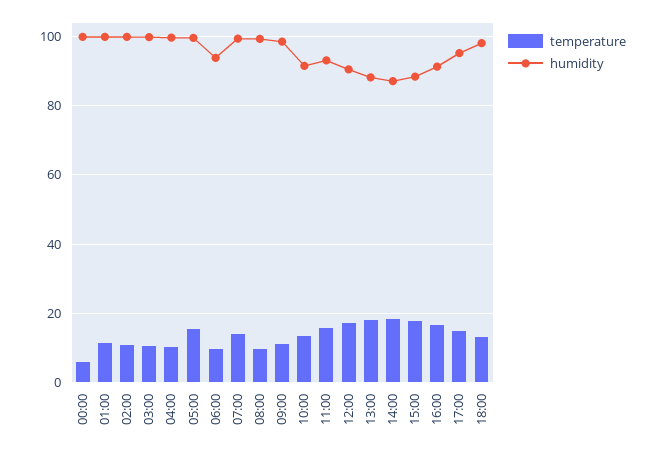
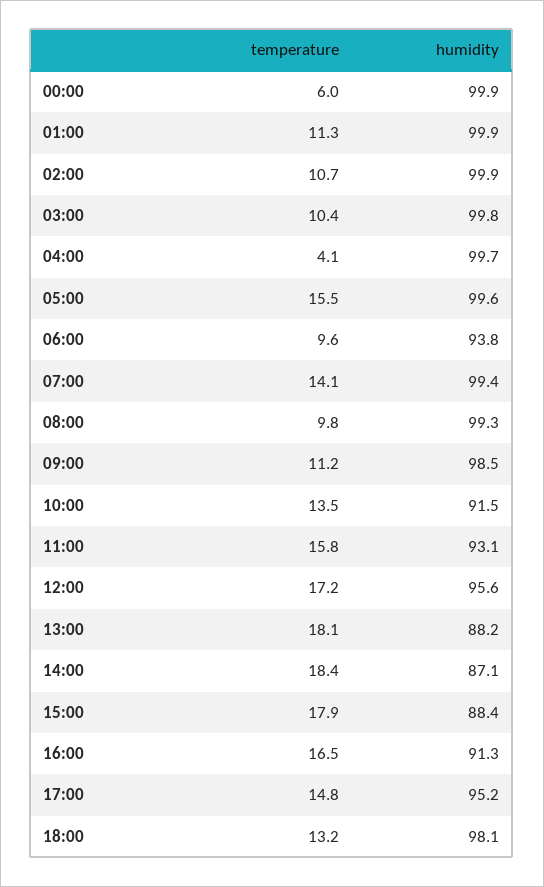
temperature, 04:00: 10 -> 4.1
humidity, 12:00: 90 -> 95.6

